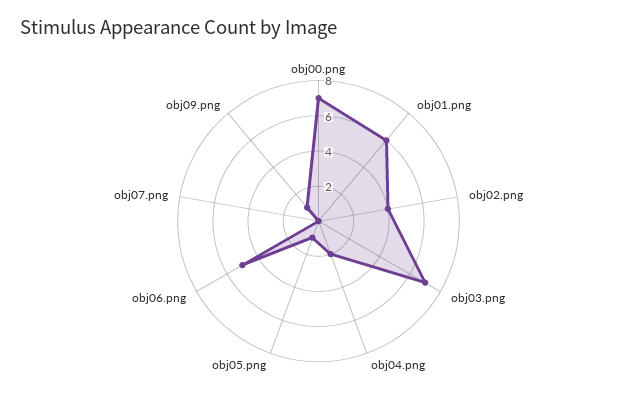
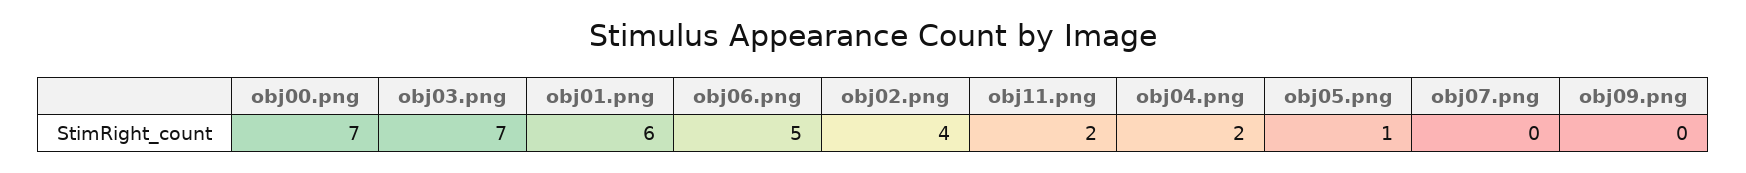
obj09.png: 1 -> 0
obj11.png: none -> 2

